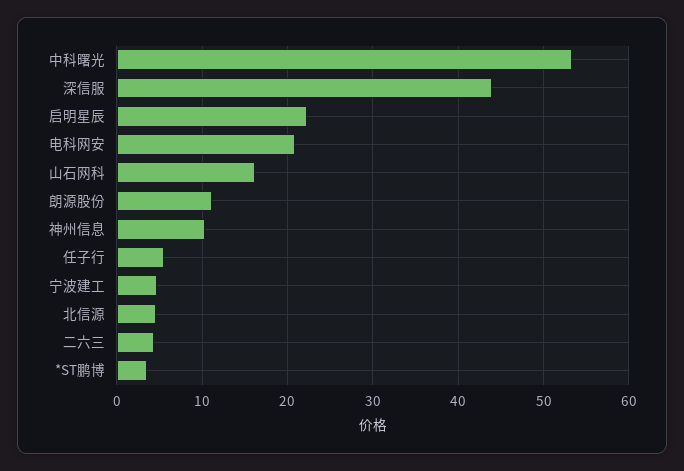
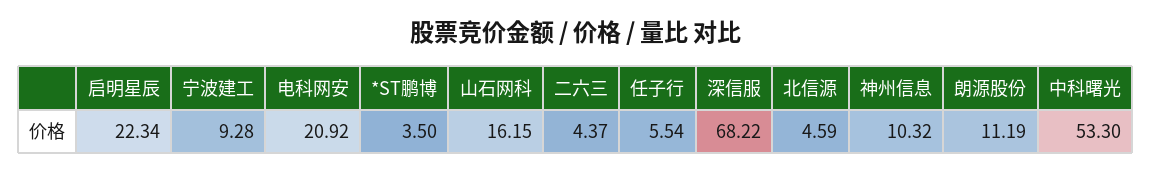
深信服: 44 -> 68.22
宁波建工: 5 -> 9.28

